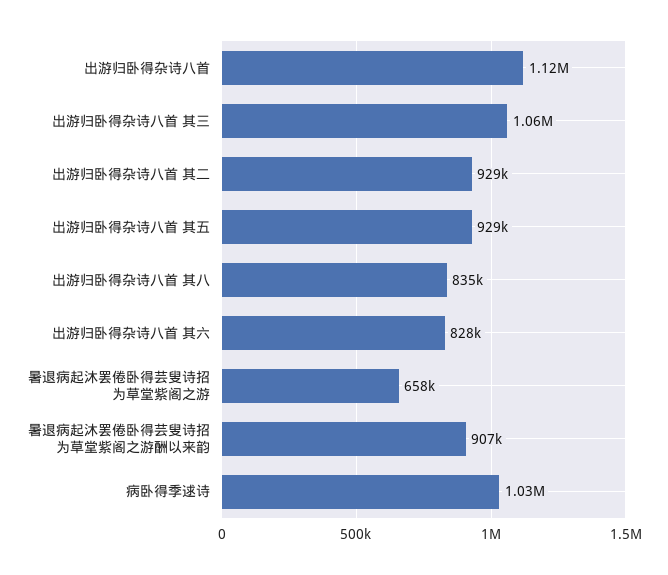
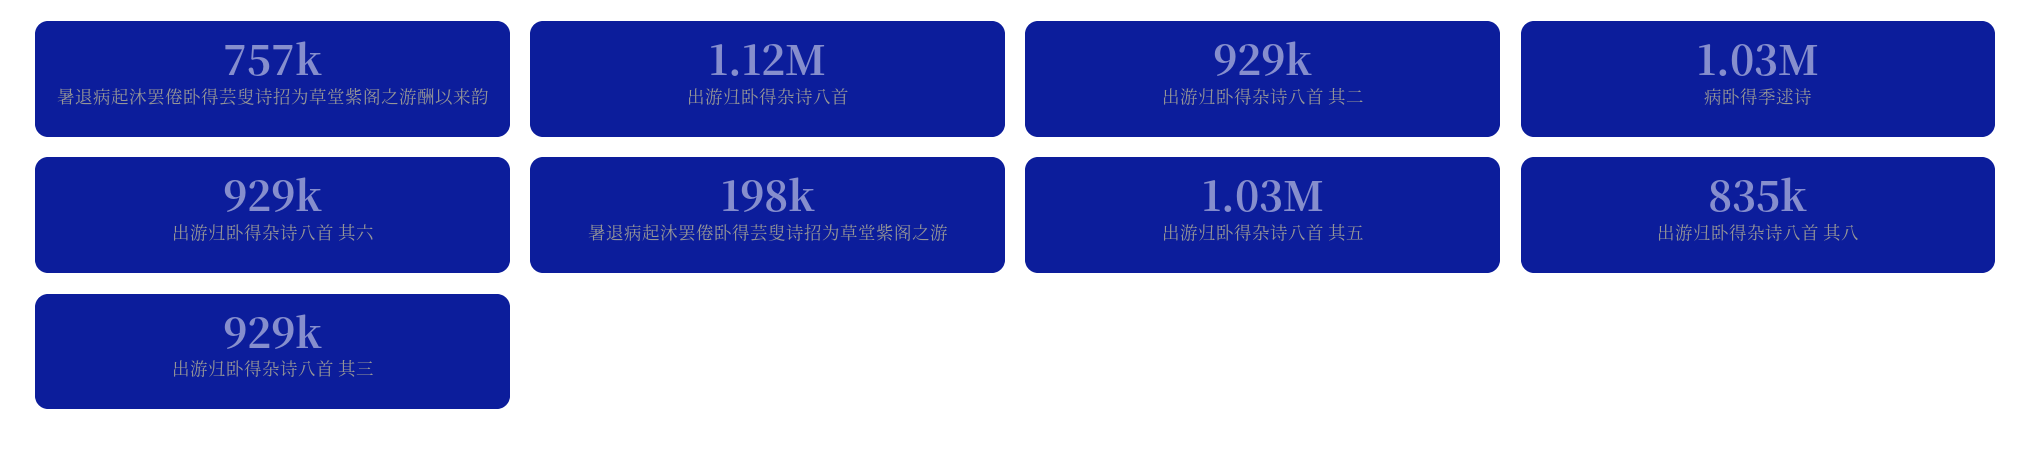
出游归卧得杂诗八首 其三: 1060000 -> 929000
出游归卧得杂诗八首 其五: 929000 -> 1030000
出游归卧得杂诗八首 其六: 828000 -> 929000
暑退病起沐罢倦卧得芸叟诗招为草堂紫阁之游: 658000 -> 198000
暑退病起沐罢倦卧得芸叟诗招为草堂紫阁之游酬以来韵: 907000 -> 757000

